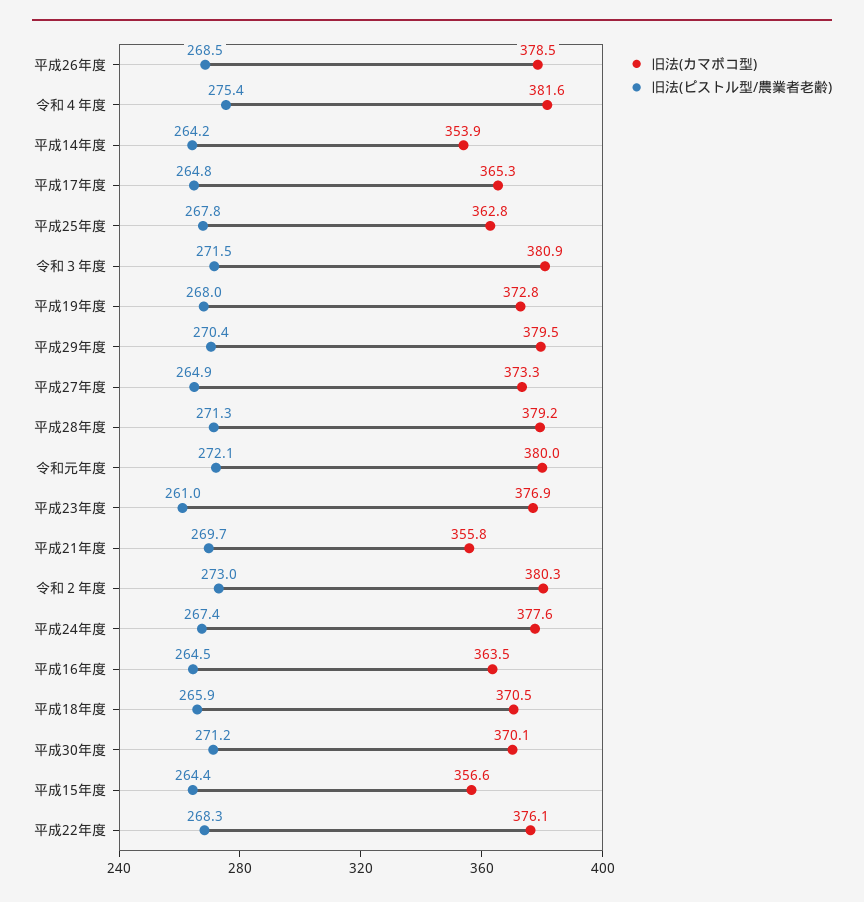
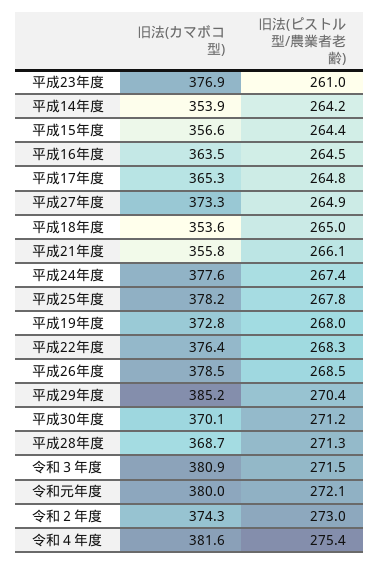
旧法(カマボコ型), 平成25年度: 362.8 -> 378.2
旧法(カマボコ型), 平成29年度: 379.5 -> 385.2
旧法(カマボコ型), 平成28年度: 379.2 -> 368.7
旧法(ピストル型/農業者老齢), 平成21年度: 269.7 -> 266.1
旧法(カマボコ型), 令和２年度: 380.3 -> 374.3
旧法(カマボコ型), 平成18年度: 370.5 -> 353.6
旧法(ピストル型/農業者老齢), 平成18年度: 265.9 -> 265
旧法(カマボコ型), 平成22年度: 376.1 -> 376.4

